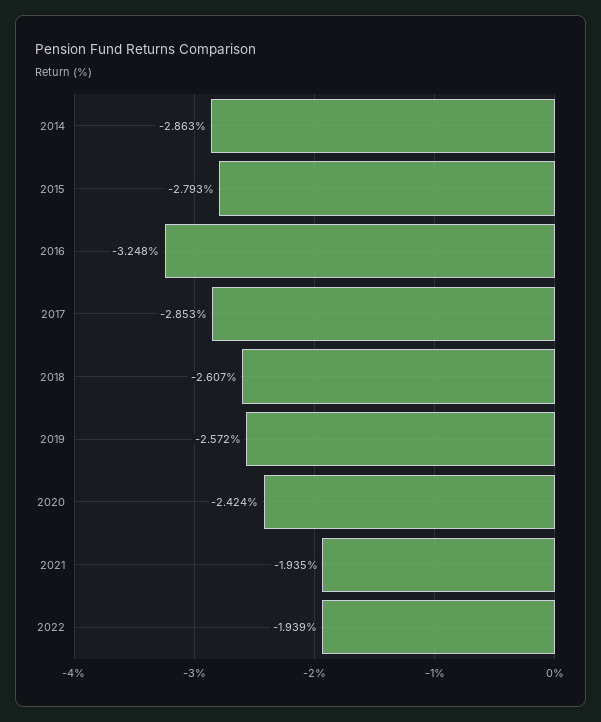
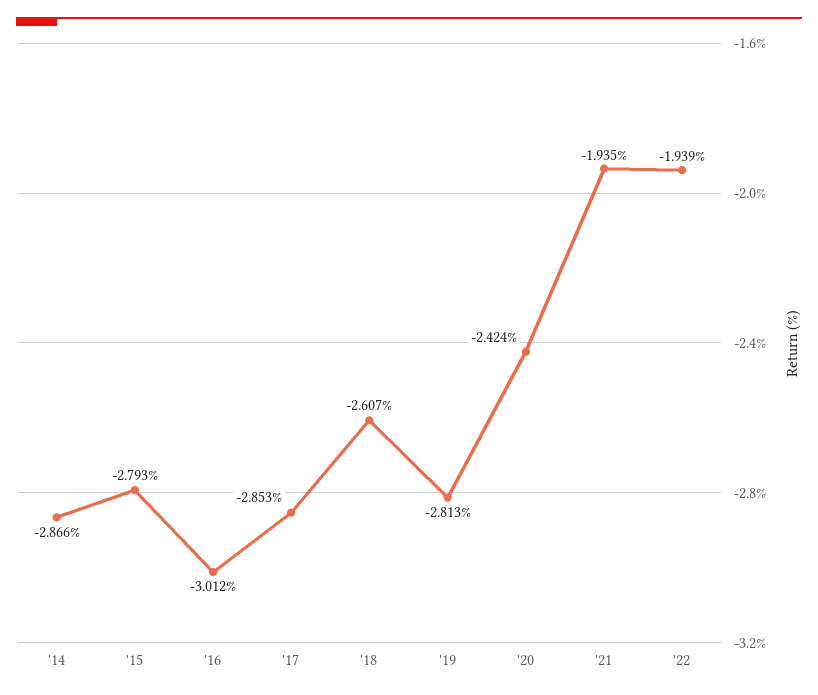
2014: -2.863 -> -2.866
2016: -3.248 -> -3.012
2019: -2.572 -> -2.813

